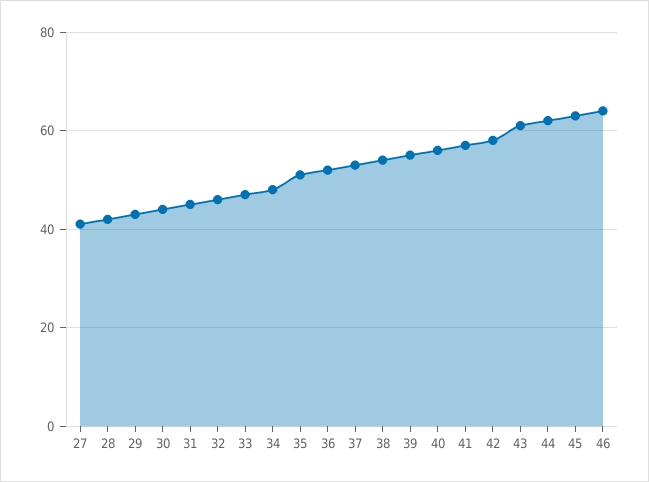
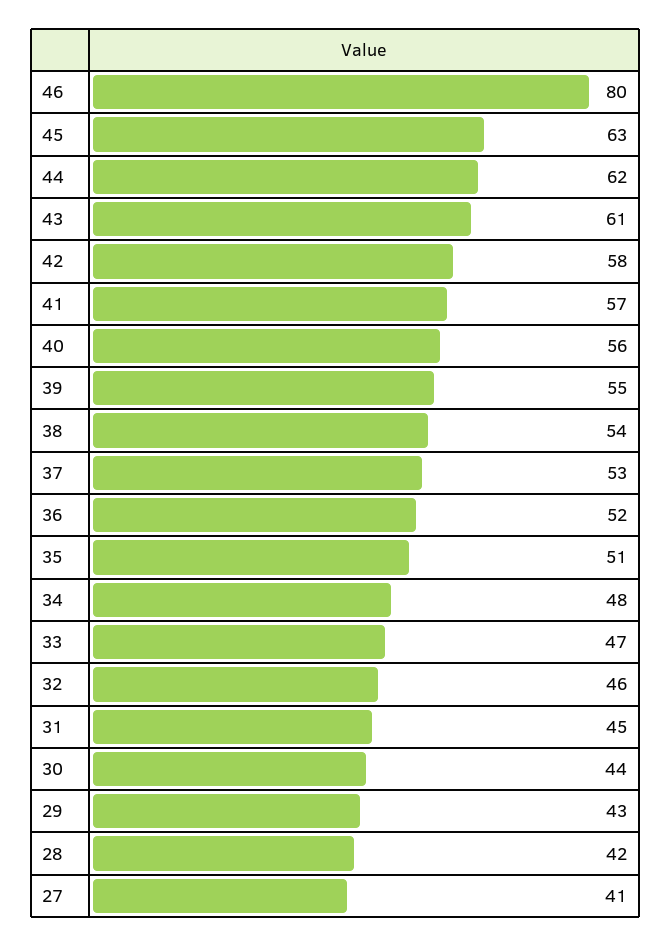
46: 65 -> 80

